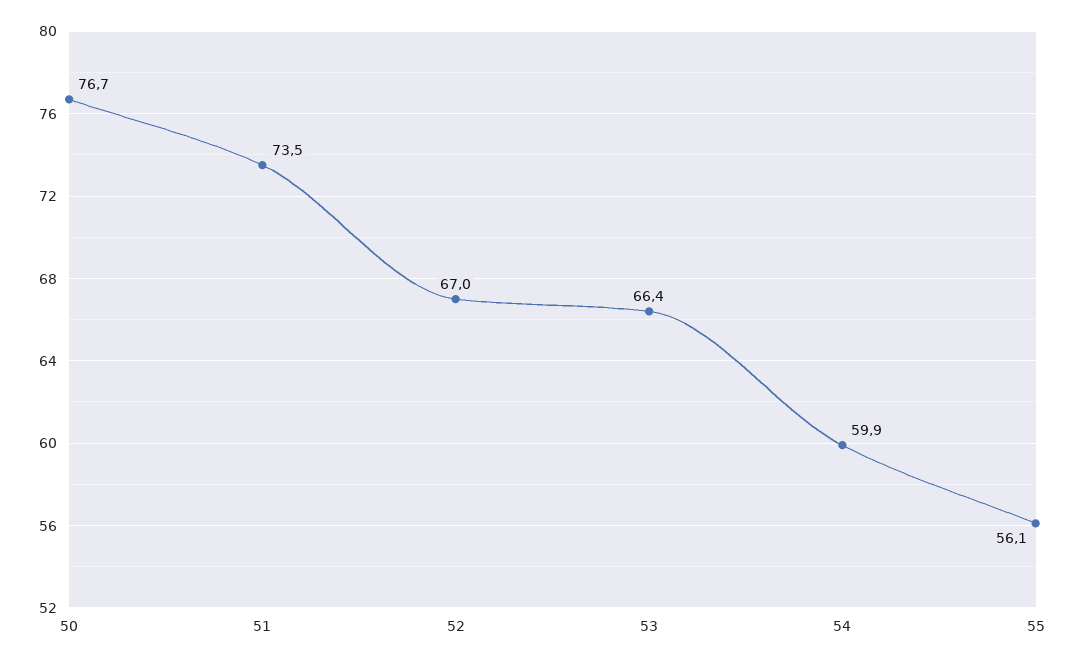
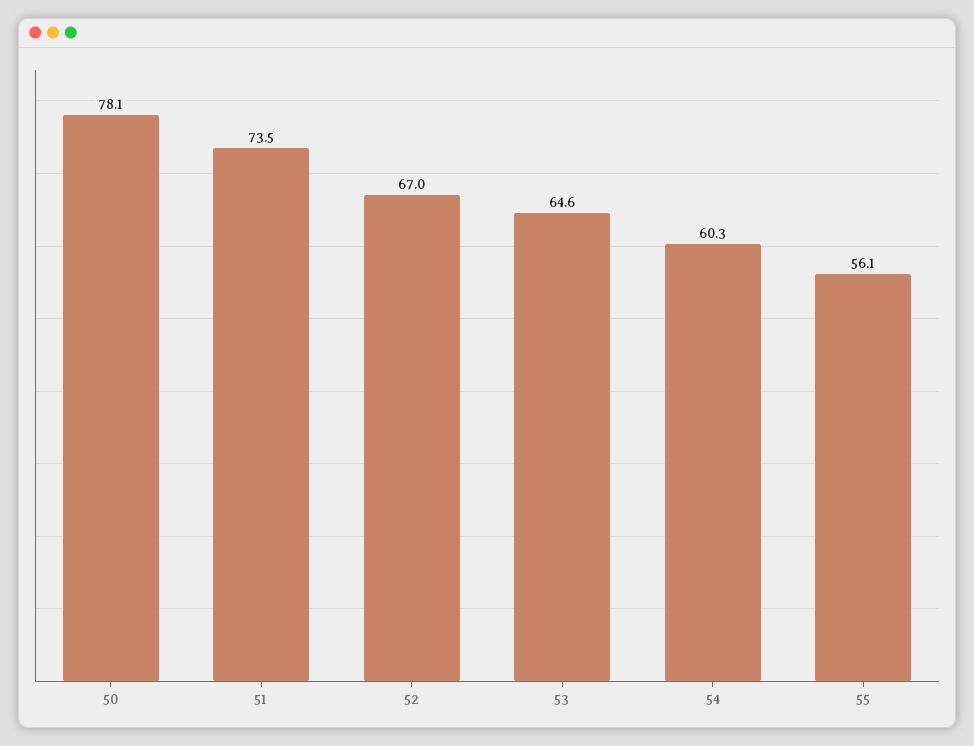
50: 76.7 -> 78.1
53: 66.4 -> 64.6
54: 59.9 -> 60.3

